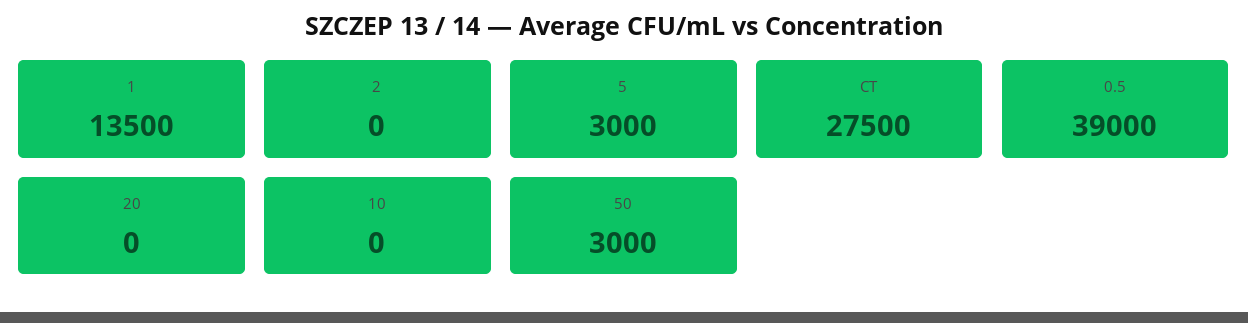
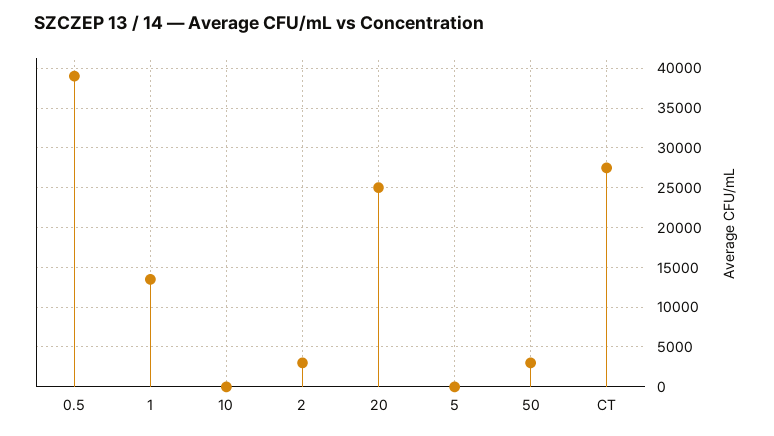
2: 0 -> 3000
5: 3000 -> 0
20: 0 -> 25000

